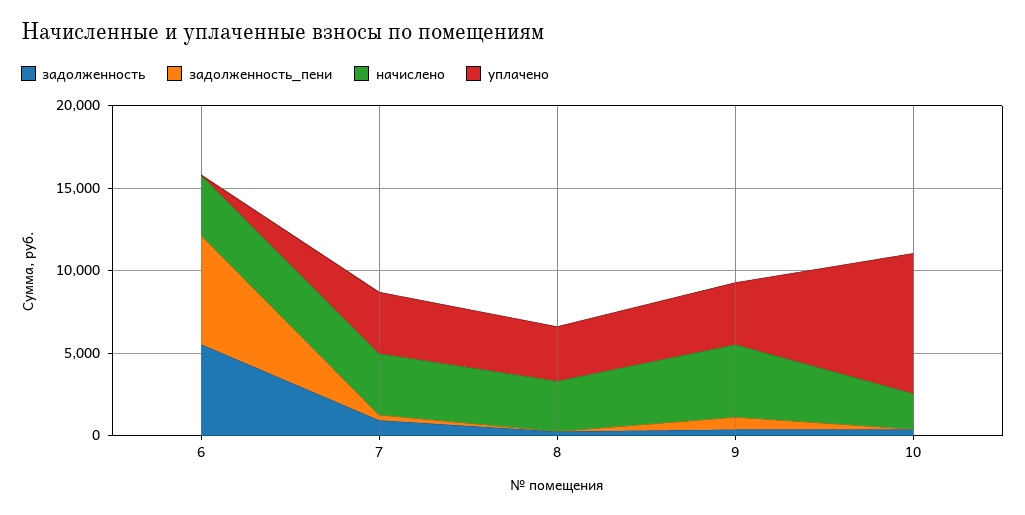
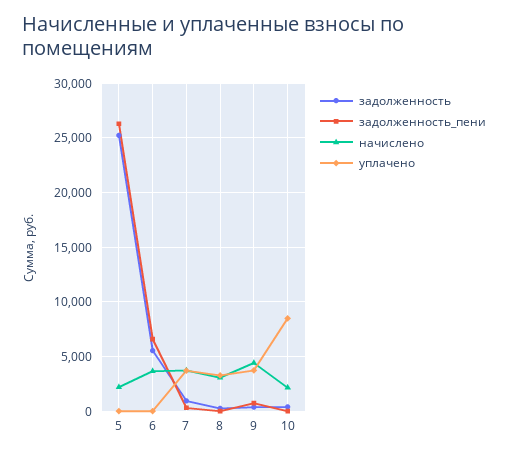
задолженность, 5: none -> 25000
задолженность_пени, 5: none -> 26000
начислено, 5: none -> 2000
уплачено, 5: none -> 0

